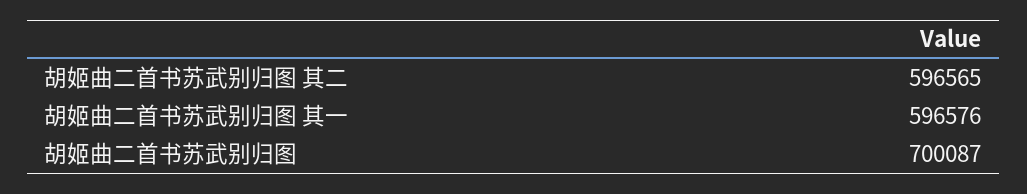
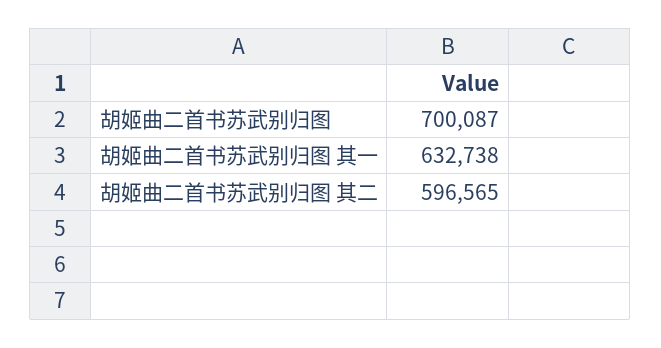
胡姬曲二首书苏武别归图 其一: 596576 -> 632738

